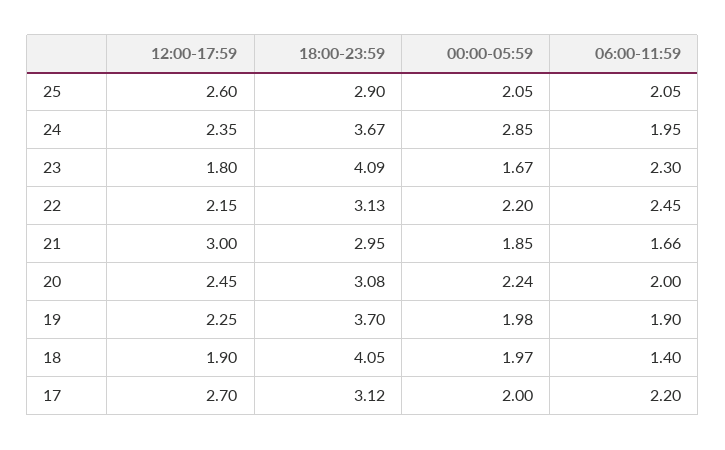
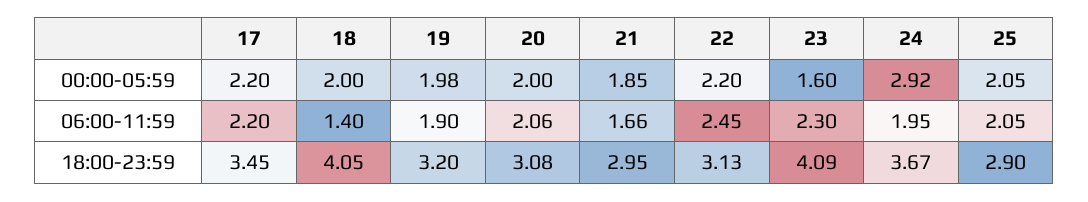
12:00-17:59, 25: 2.6 -> none
12:00-17:59, 24: 2.35 -> none
00:00-05:59, 24: 2.85 -> 2.92
12:00-17:59, 23: 1.8 -> none
00:00-05:59, 23: 1.67 -> 1.6
12:00-17:59, 22: 2.15 -> none
12:00-17:59, 21: 3 -> none
12:00-17:59, 20: 2.45 -> none
00:00-05:59, 20: 2.24 -> 2
06:00-11:59, 20: 2 -> 2.06
12:00-17:59, 19: 2.25 -> none
18:00-23:59, 19: 3.7 -> 3.2
12:00-17:59, 18: 1.9 -> none
00:00-05:59, 18: 1.97 -> 2
12:00-17:59, 17: 2.7 -> none
18:00-23:59, 17: 3.12 -> 3.45
00:00-05:59, 17: 2 -> 2.2

